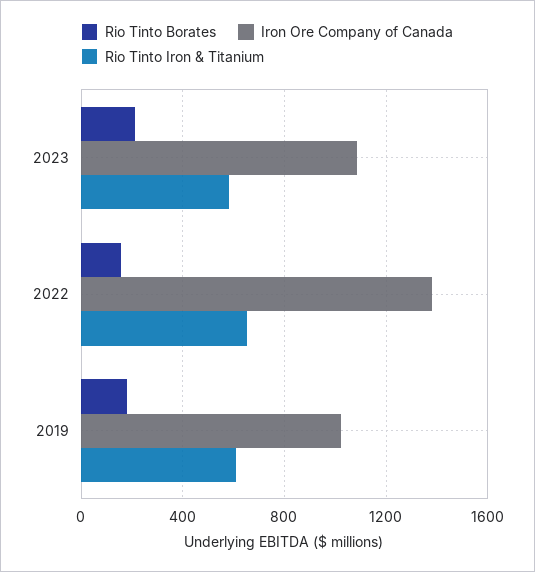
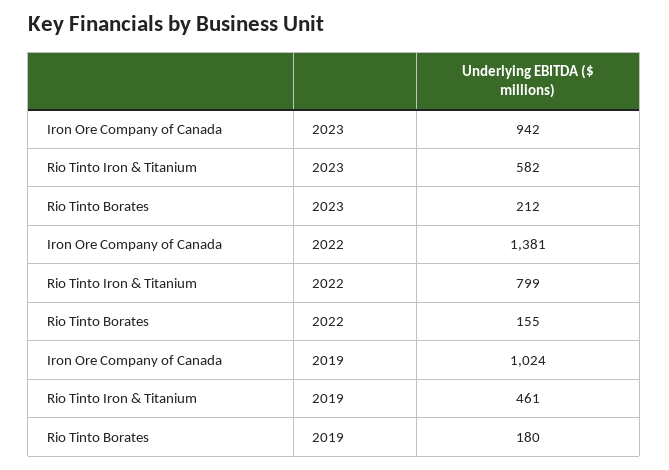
Iron Ore Company of Canada, 2023: 1100 -> 942
Rio Tinto Iron & Titanium, 2022: 650 -> 799
Rio Tinto Iron & Titanium, 2019: 600 -> 461

